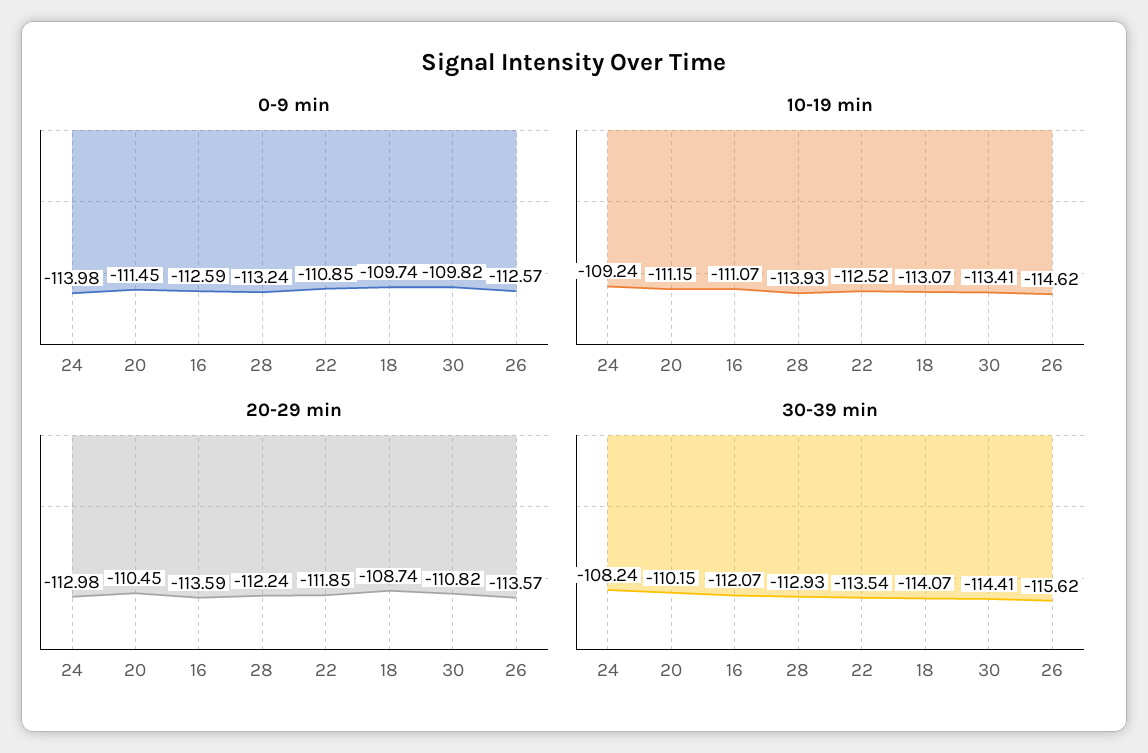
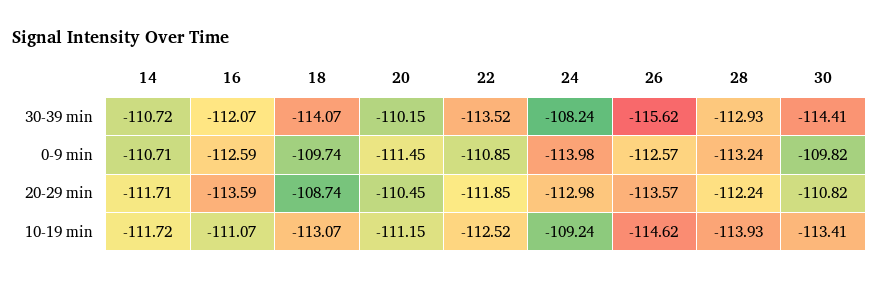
30-39 min, 22: -113.54 -> -113.52
30-39 min, 14: none -> -110.72
0-9 min, 14: none -> -110.71
20-29 min, 14: none -> -111.71
10-19 min, 14: none -> -111.72

